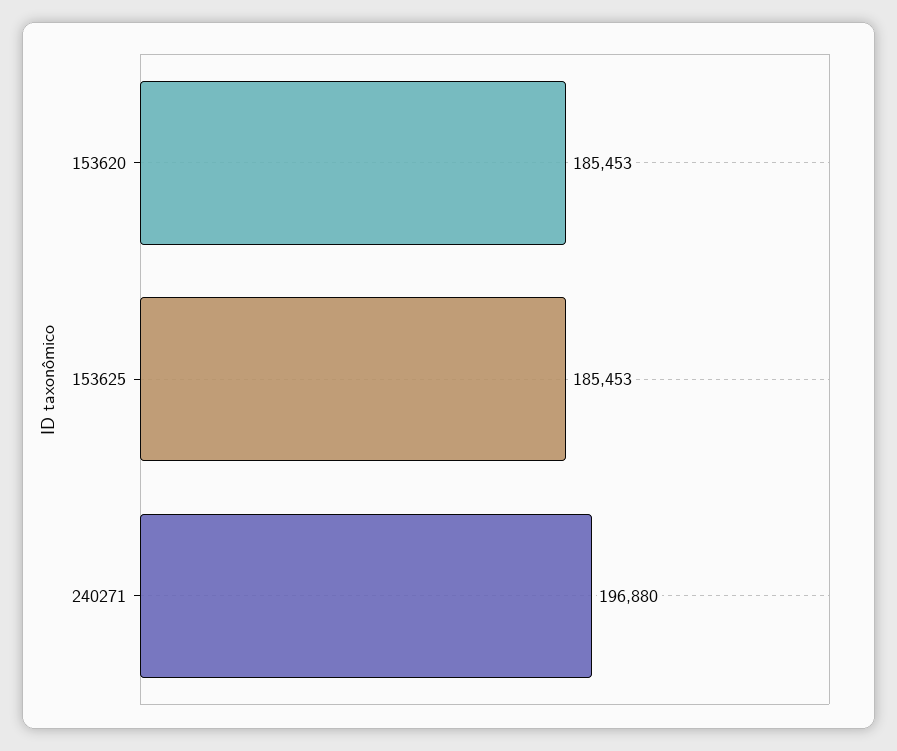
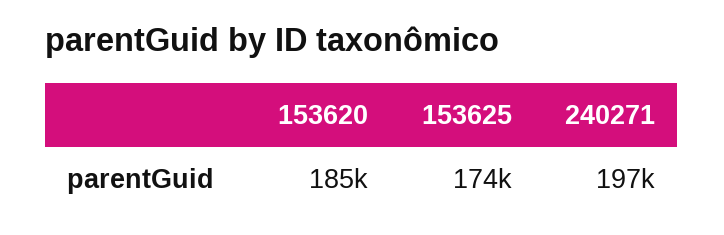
153625: 185453 -> 174000

